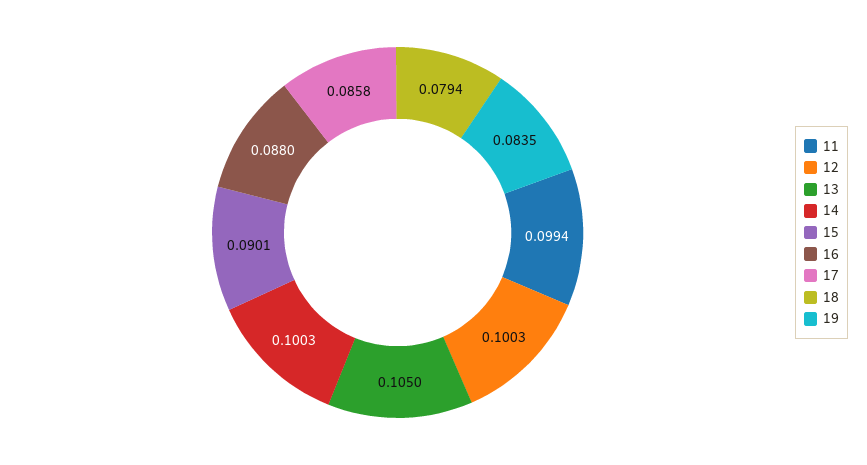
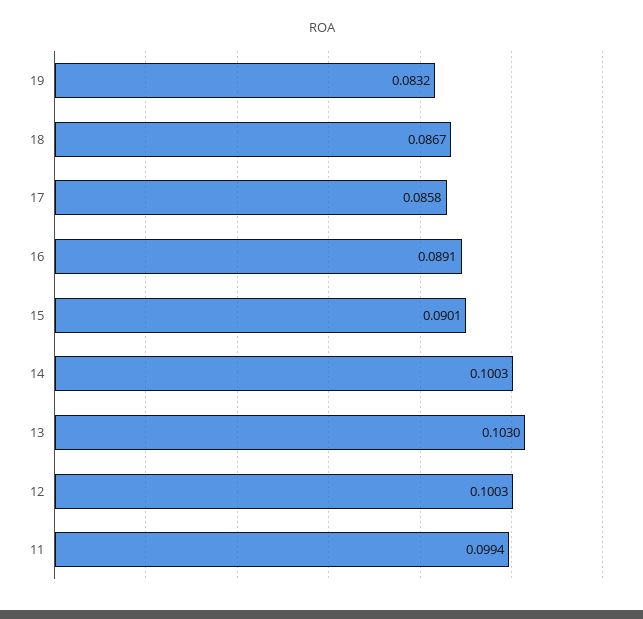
13: 0.105 -> 0.103
16: 0.088 -> 0.0891
18: 0.0794 -> 0.0867
19: 0.0835 -> 0.0832

